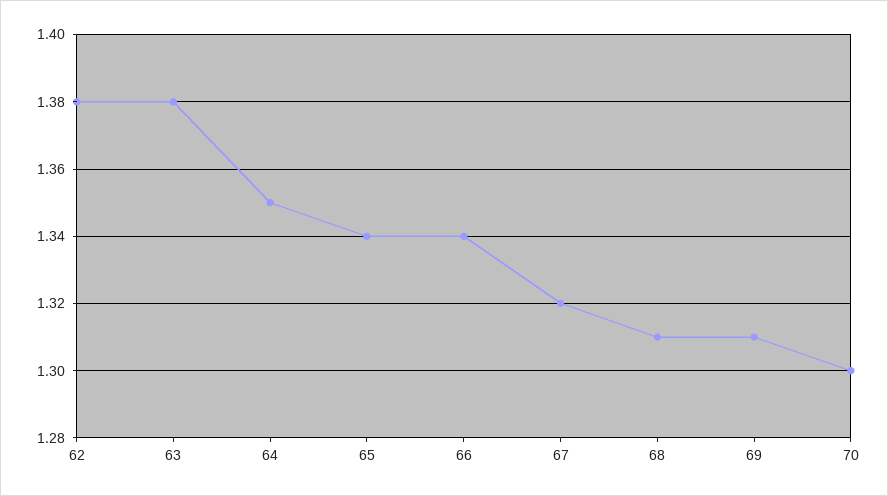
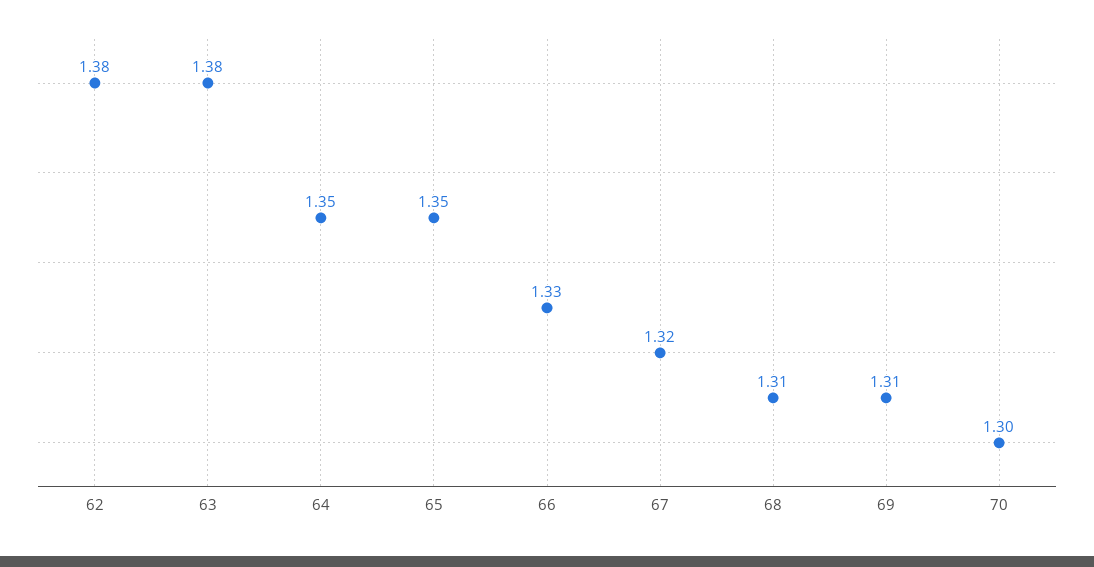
65: 1.34 -> 1.35
66: 1.34 -> 1.33

